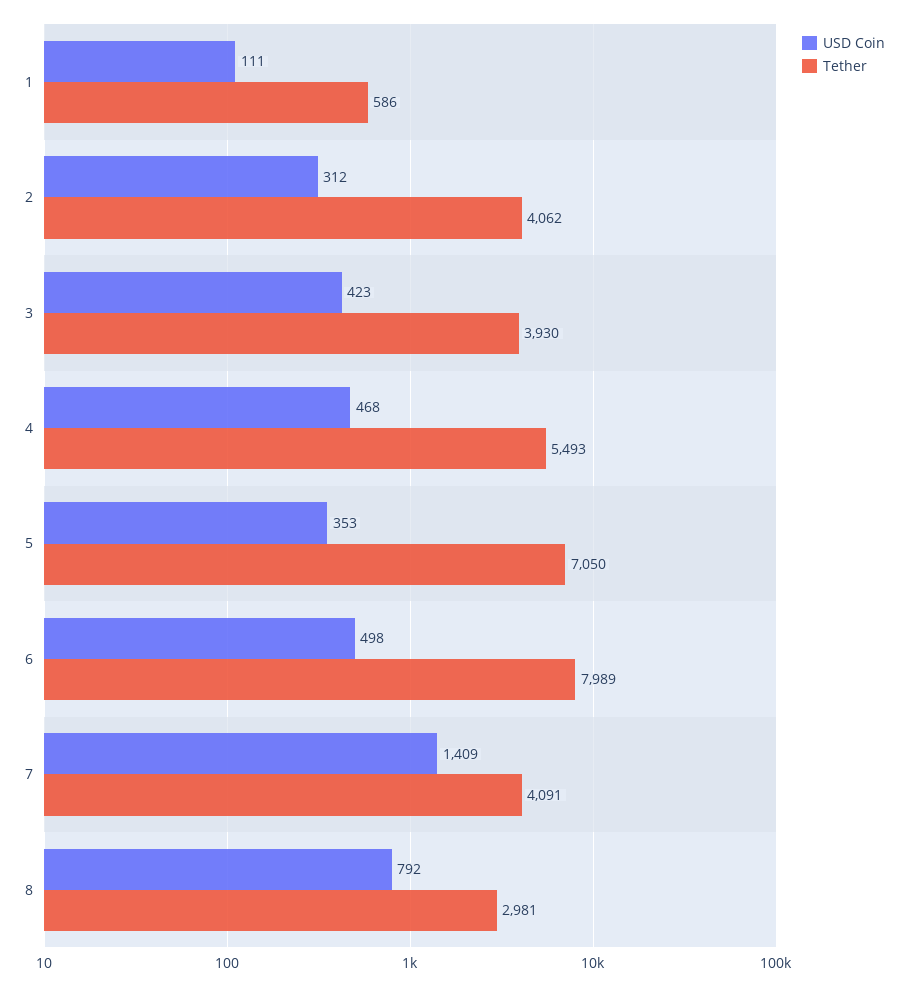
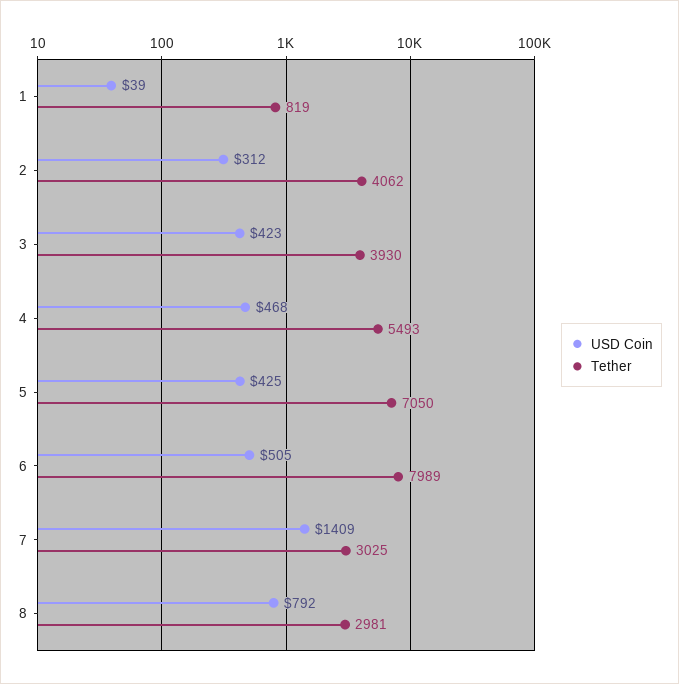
USD Coin, 1: 111 -> 39
Tether, 1: 586 -> 819
USD Coin, 5: 353 -> 425
USD Coin, 6: 498 -> 505
Tether, 7: 4091 -> 3025

